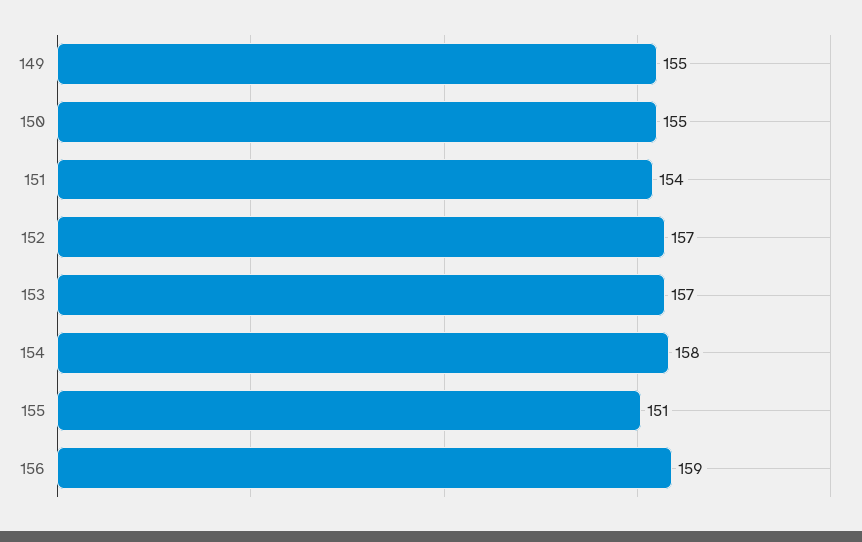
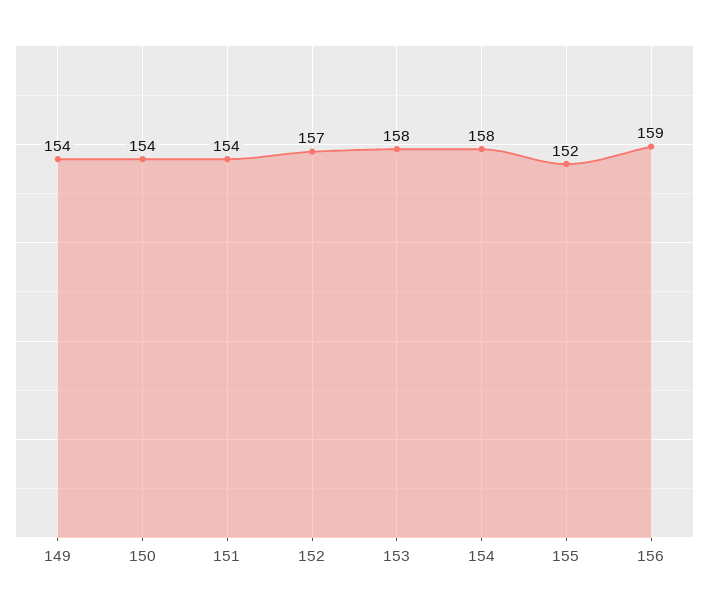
149: 155 -> 154
150: 155 -> 154
153: 157 -> 158
155: 151 -> 152

